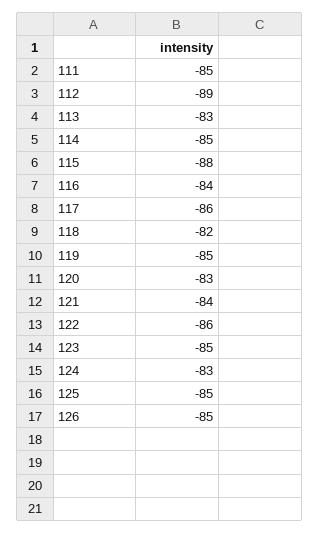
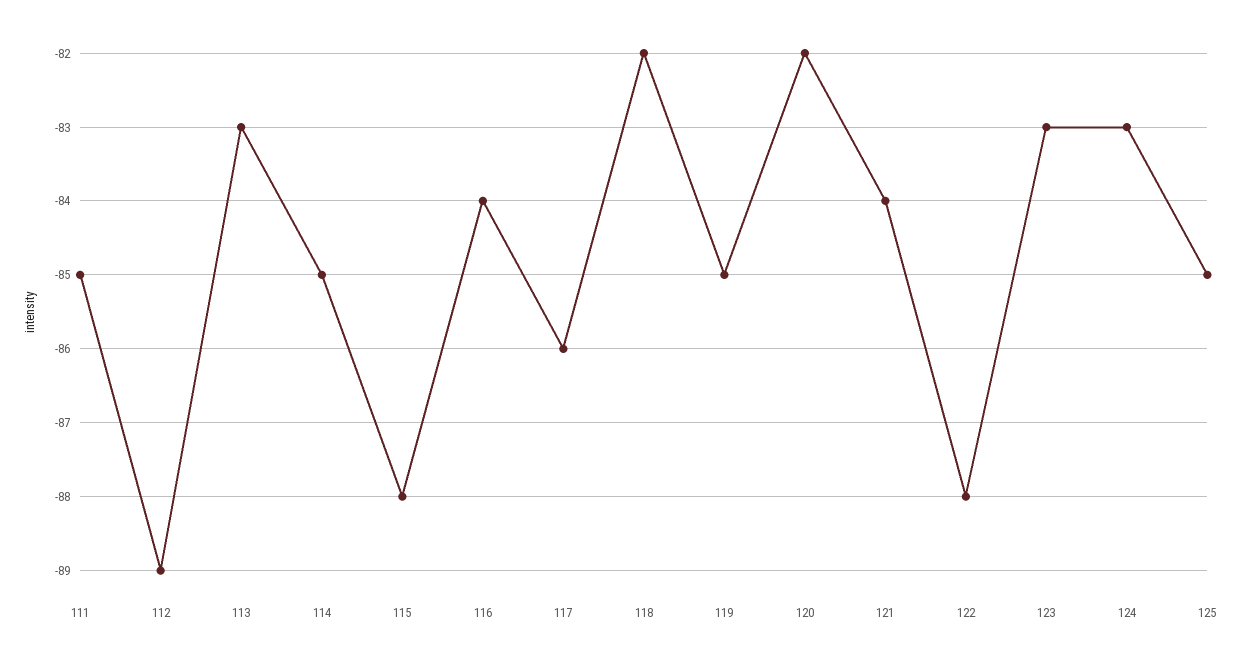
120: -83 -> -82
122: -86 -> -88
123: -85 -> -83
126: -85 -> none

